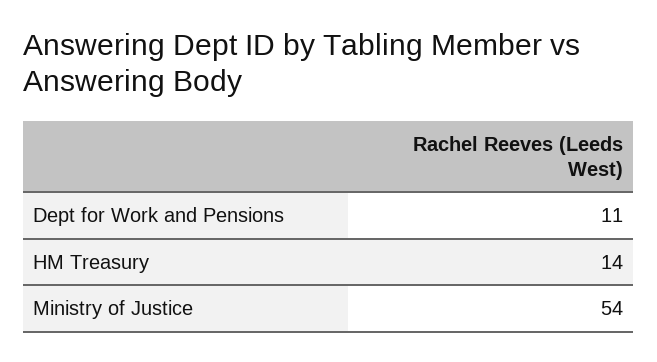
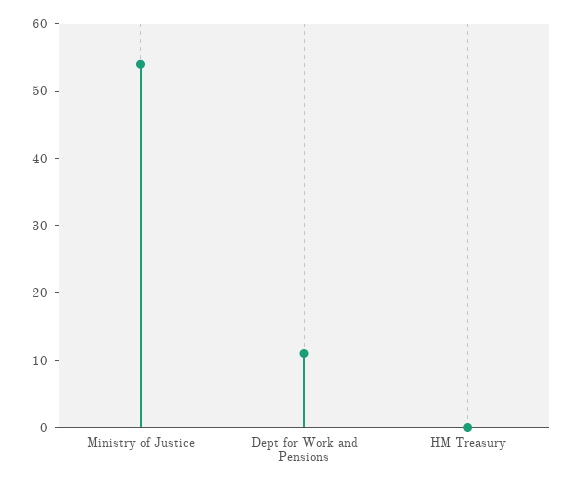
HM Treasury: 14 -> 0

